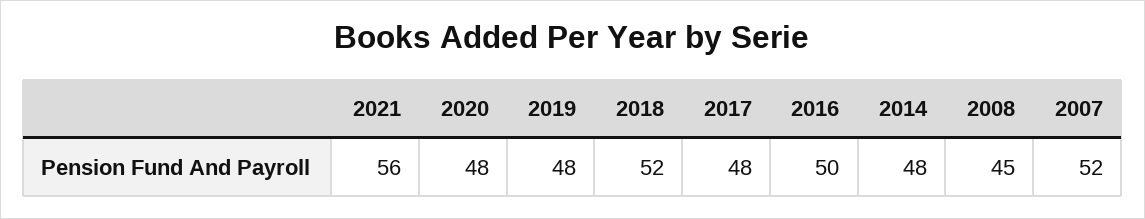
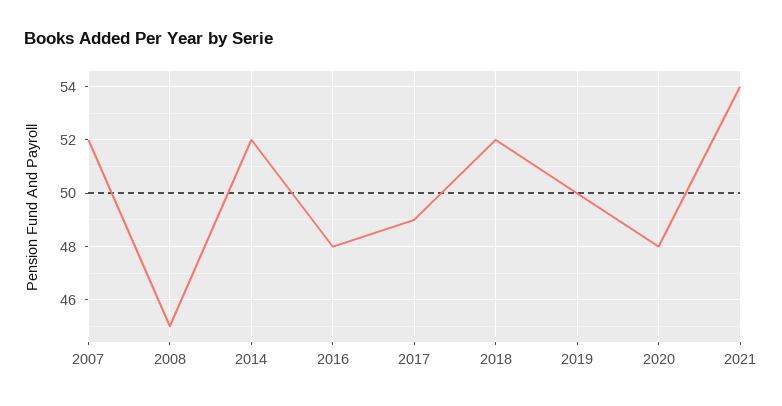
2021: 56 -> 54
2019: 48 -> 50
2017: 48 -> 49
2016: 50 -> 48
2014: 48 -> 52

